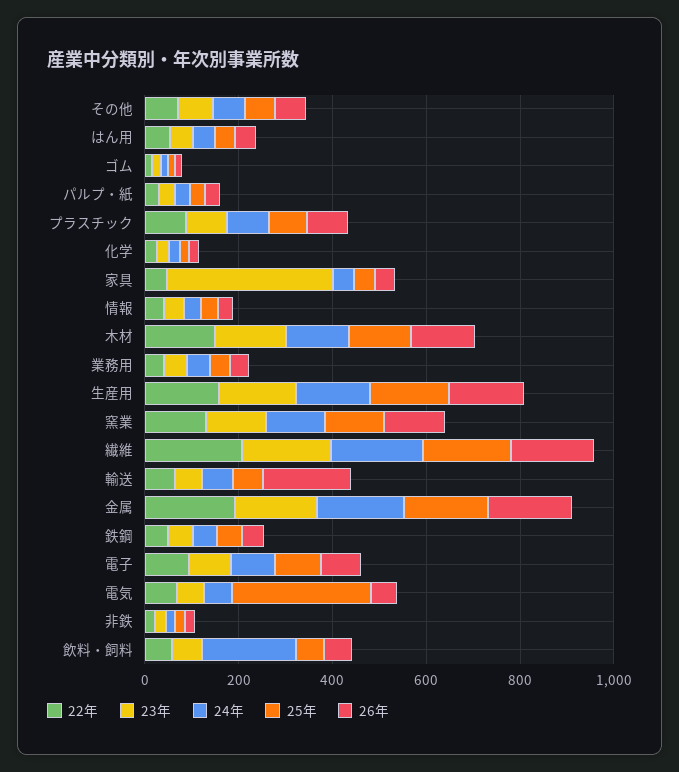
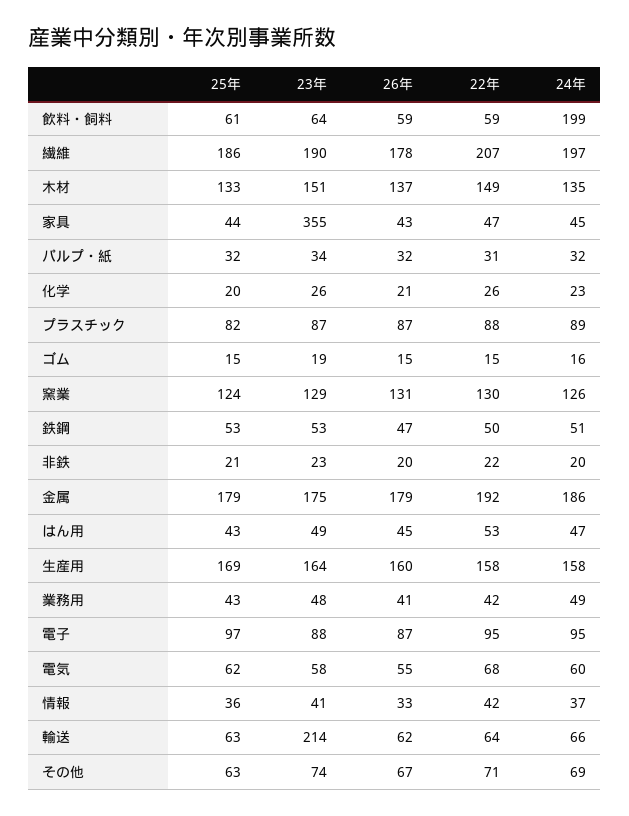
23年, 輸送: 50 -> 214
26年, 輸送: 200 -> 62
25年, 電気: 300 -> 62

